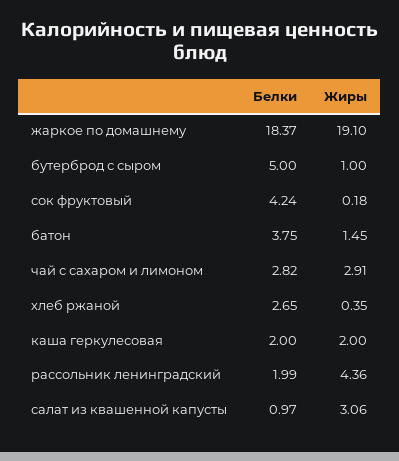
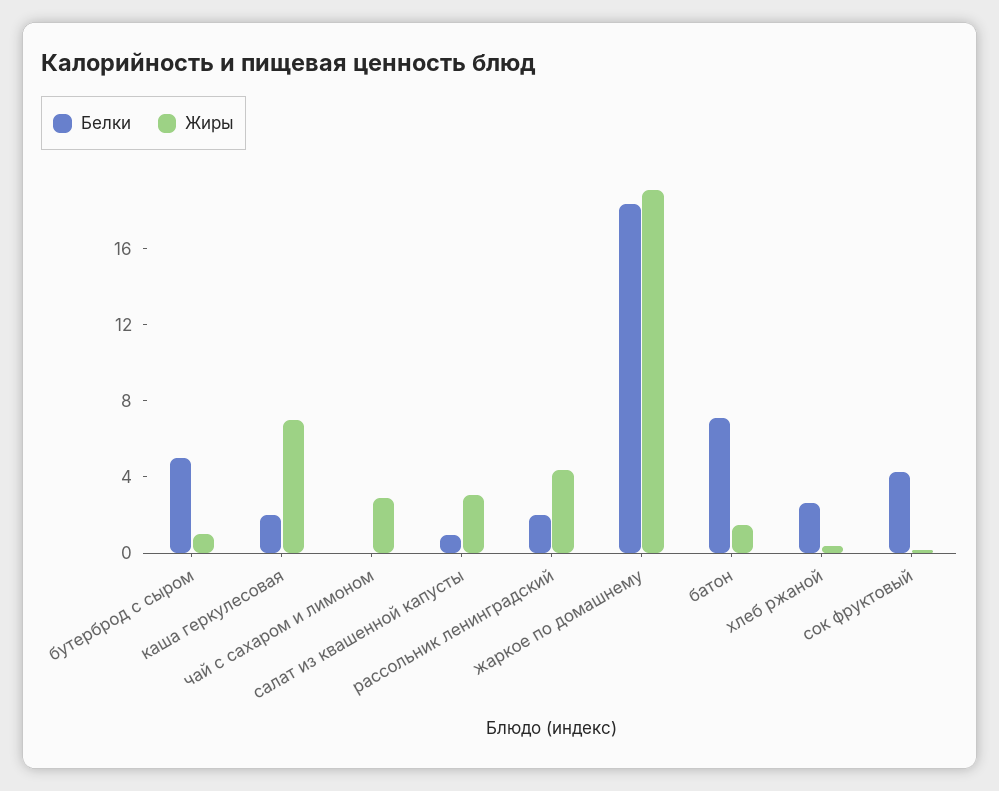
Белки, батон: 3.75 -> 7
Белки, чай с сахаром и лимоном: 2.82 -> 0
Жиры, каша геркулесовая: 2 -> 7

